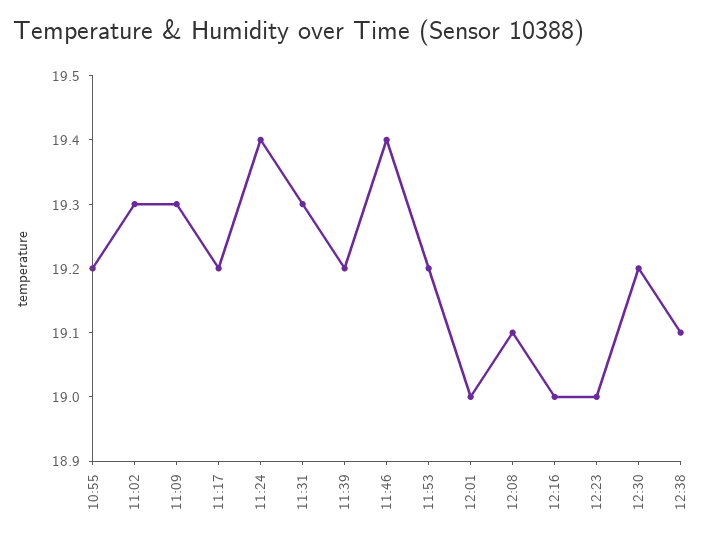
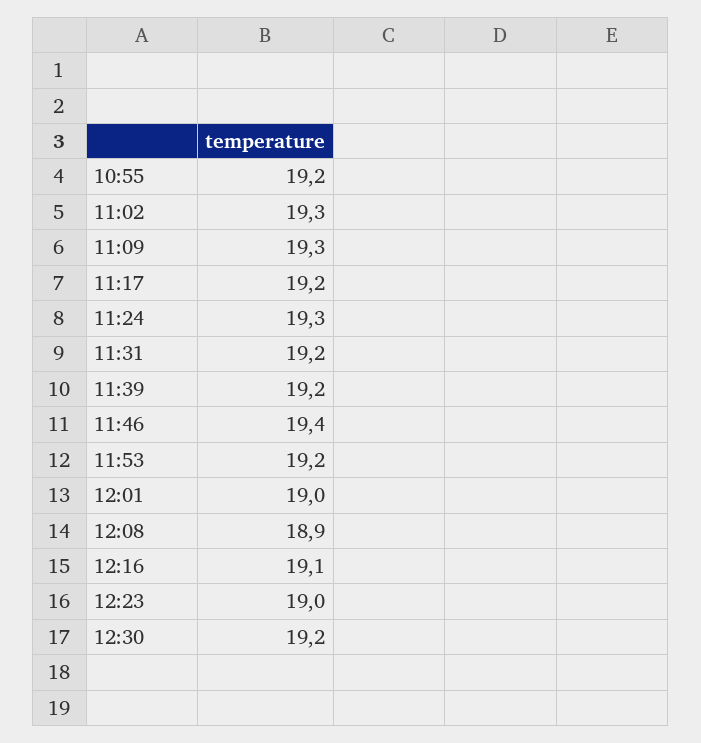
11:24: 19.4 -> 19.3
11:31: 19.3 -> 19.2
12:08: 19.1 -> 18.9
12:16: 19 -> 19.1
12:38: 19.1 -> none

